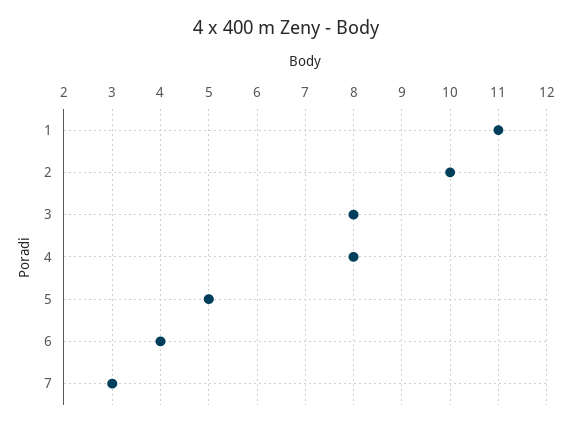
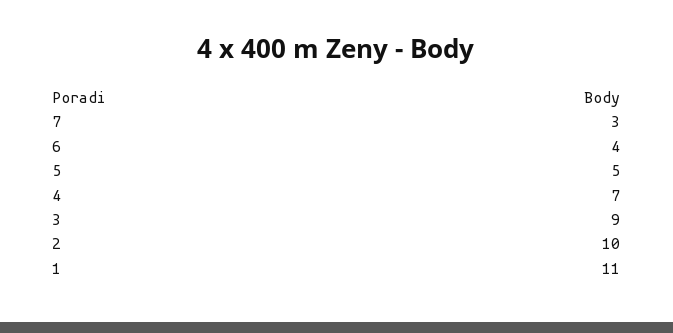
3: 8 -> 9
4: 8 -> 7

